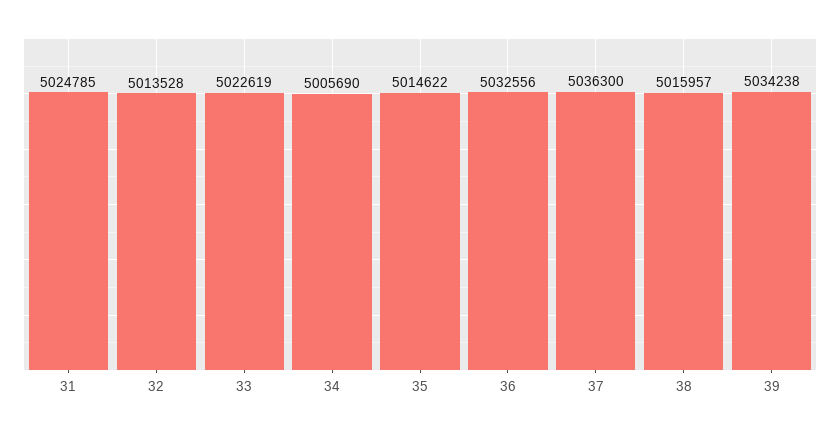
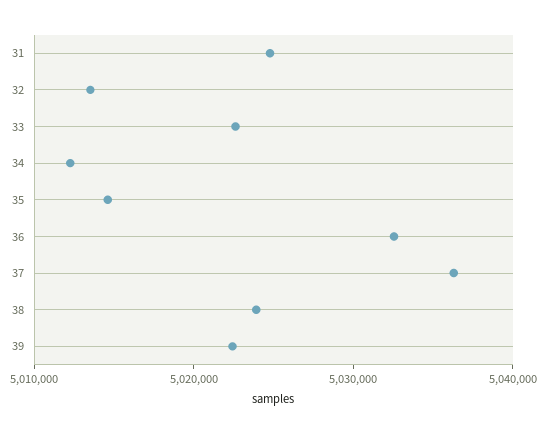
34: 5005690 -> 5012000
38: 5015957 -> 5024000
39: 5034238 -> 5022000

